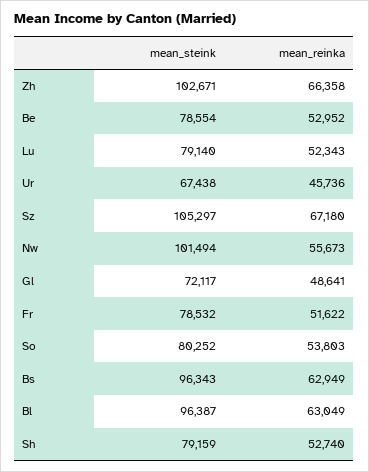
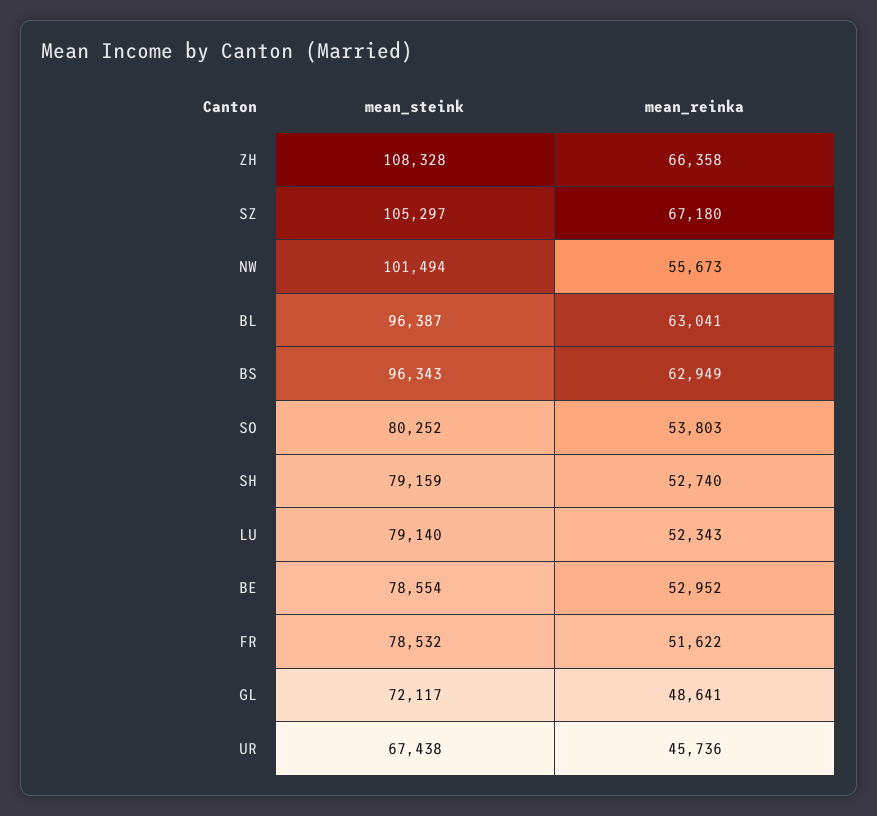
mean_steink, Zh: 102671 -> 108328
mean_reinka, Bl: 63049 -> 63041

